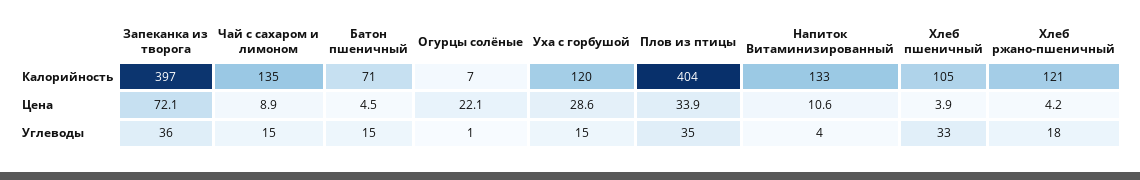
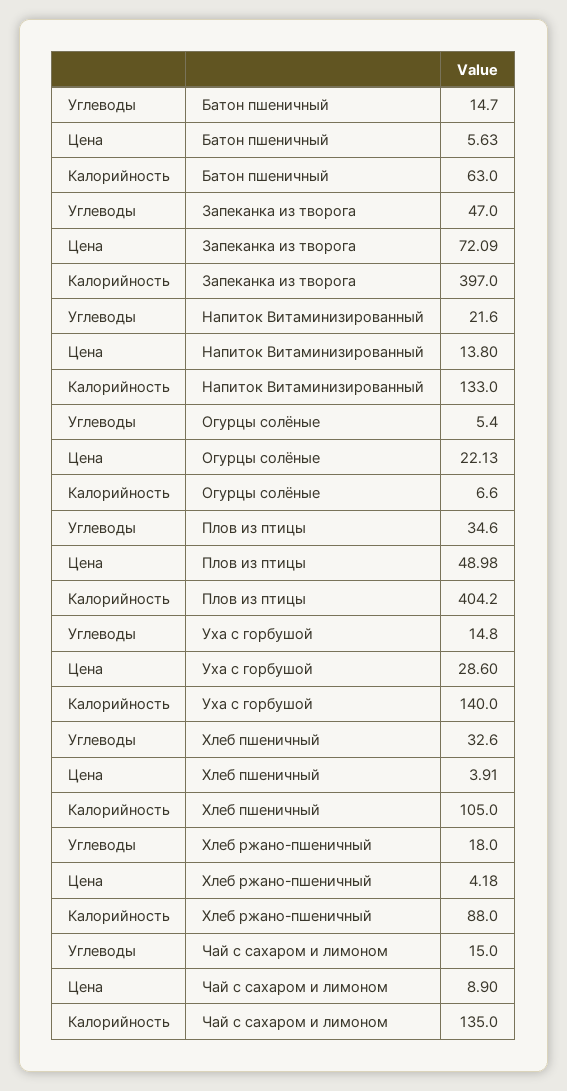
Батон пшеничный, Калорийность: 71 -> 63
Уха с горбушой, Калорийность: 120 -> 140
Хлеб ржано-пшеничный, Калорийность: 121 -> 88
Батон пшеничный, Цена: 4.5 -> 5.63
Плов из птицы, Цена: 33.9 -> 48.98
Напиток Витаминизированный, Цена: 10.6 -> 13.8
Запеканка из творога, Углеводы: 36 -> 47
Огурцы солёные, Углеводы: 1 -> 5.4
Напиток Витаминизированный, Углеводы: 4 -> 21.6

